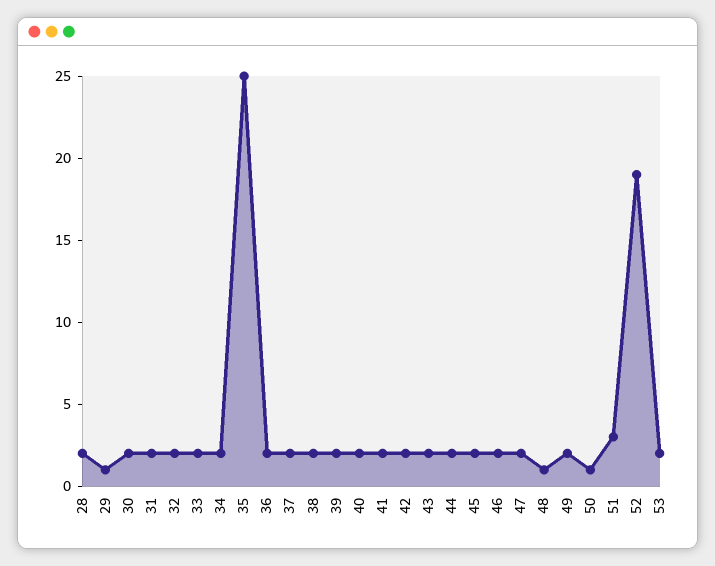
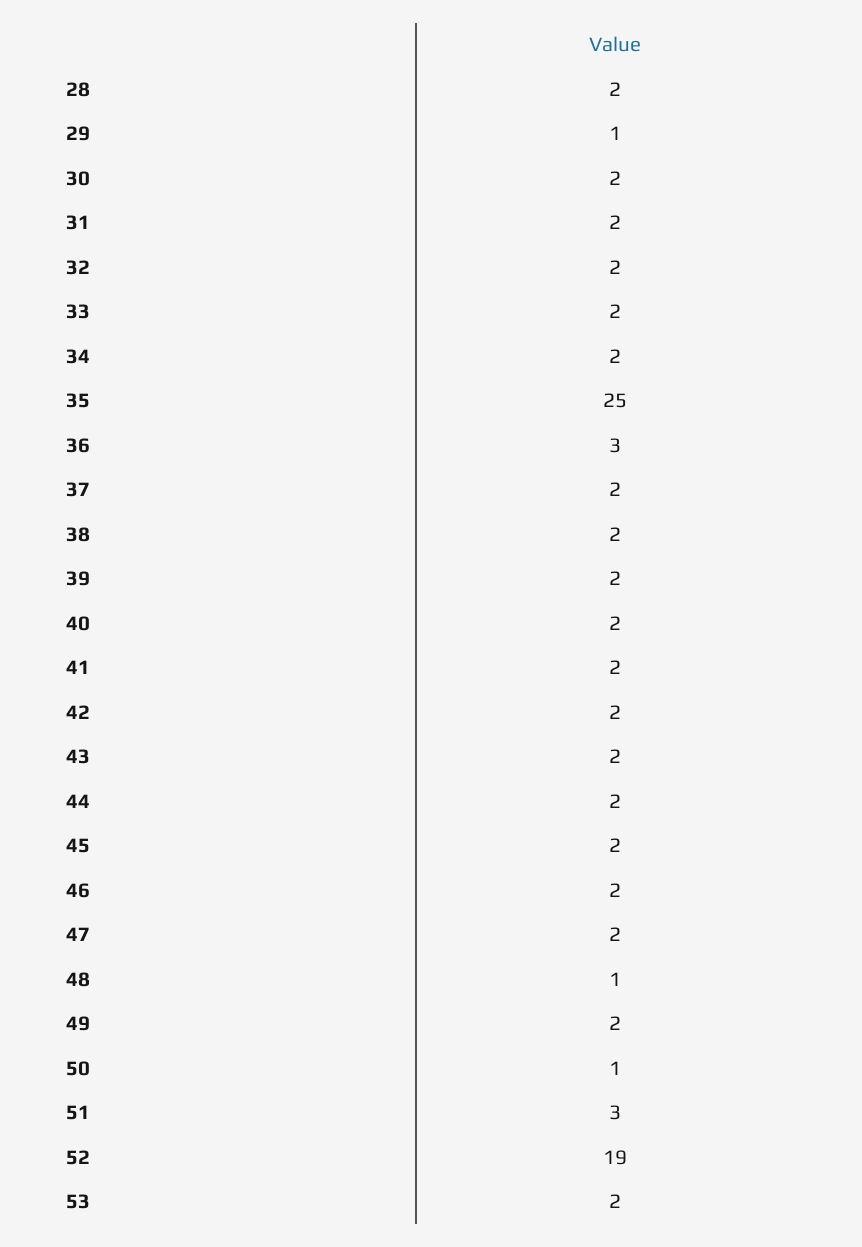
36: 2 -> 3

